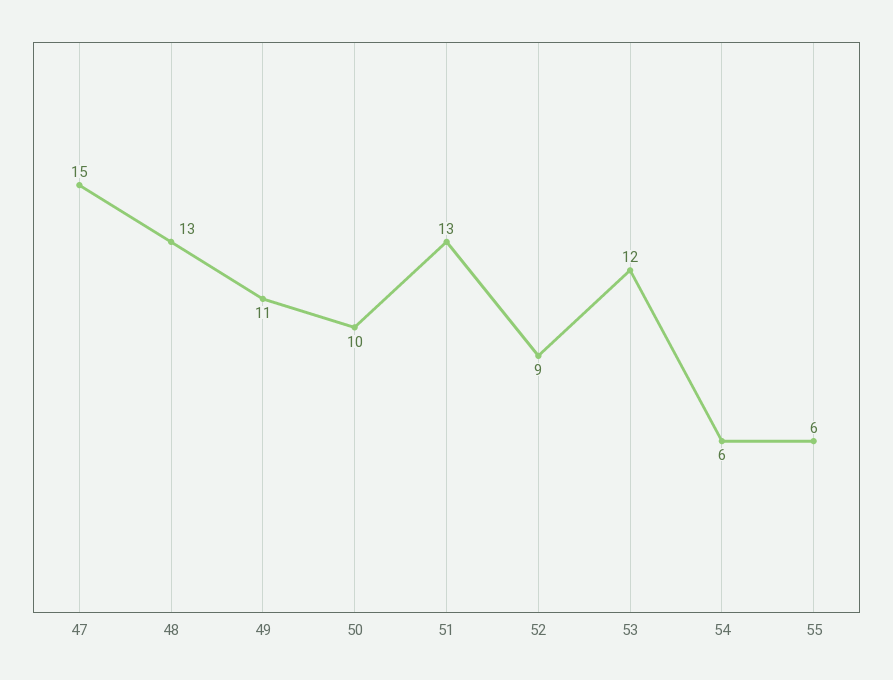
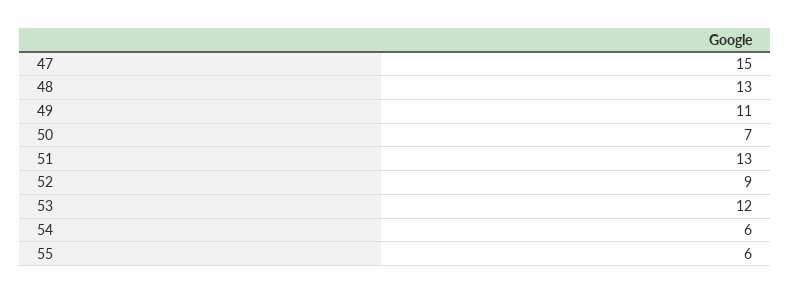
50: 10 -> 7

